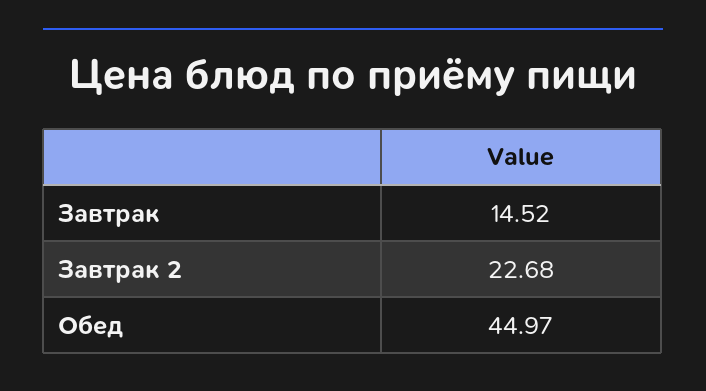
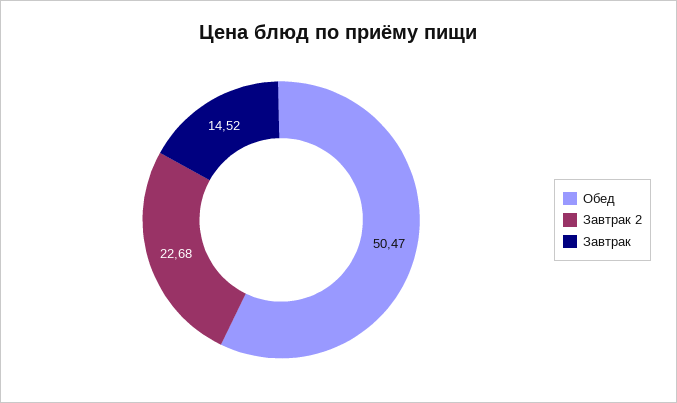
Обед: 44.97 -> 50.47

